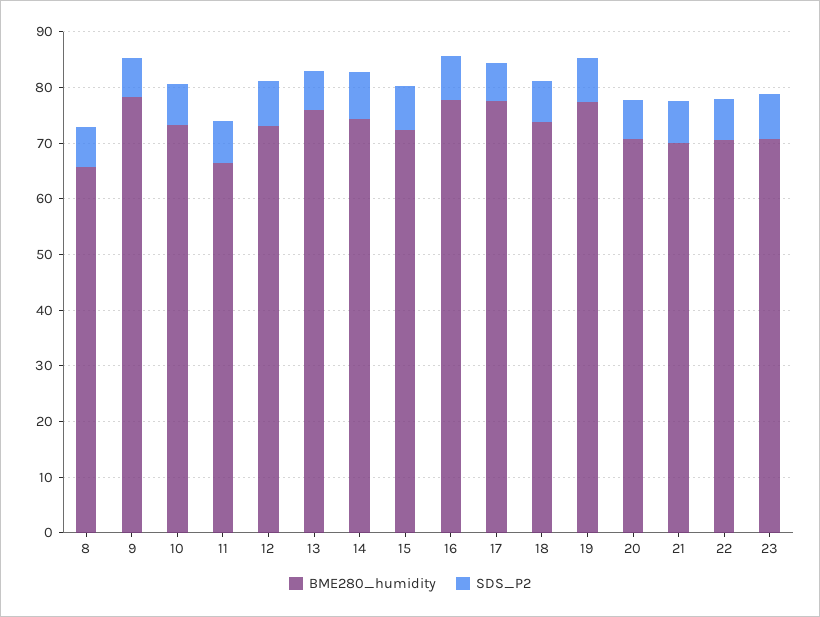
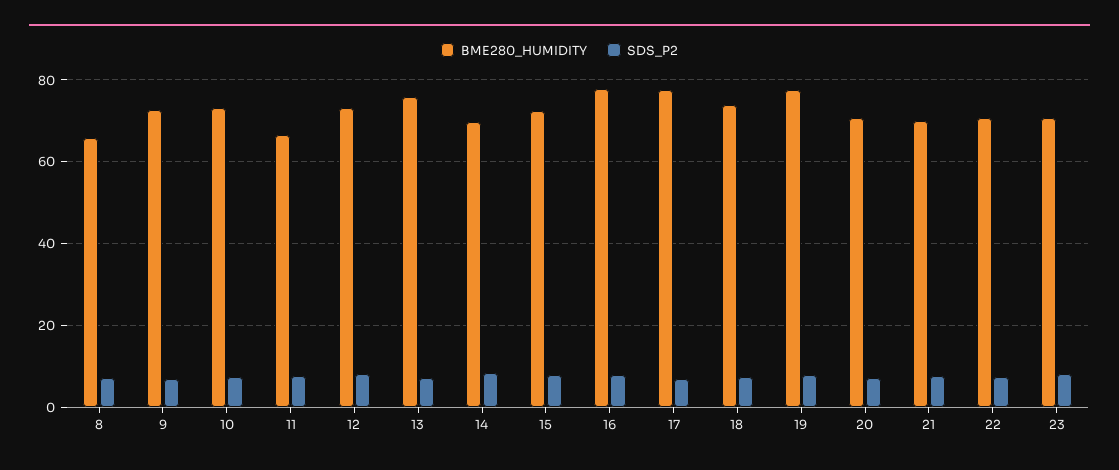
BME280_humidity, 9: 78 -> 72
BME280_humidity, 14: 74 -> 70

